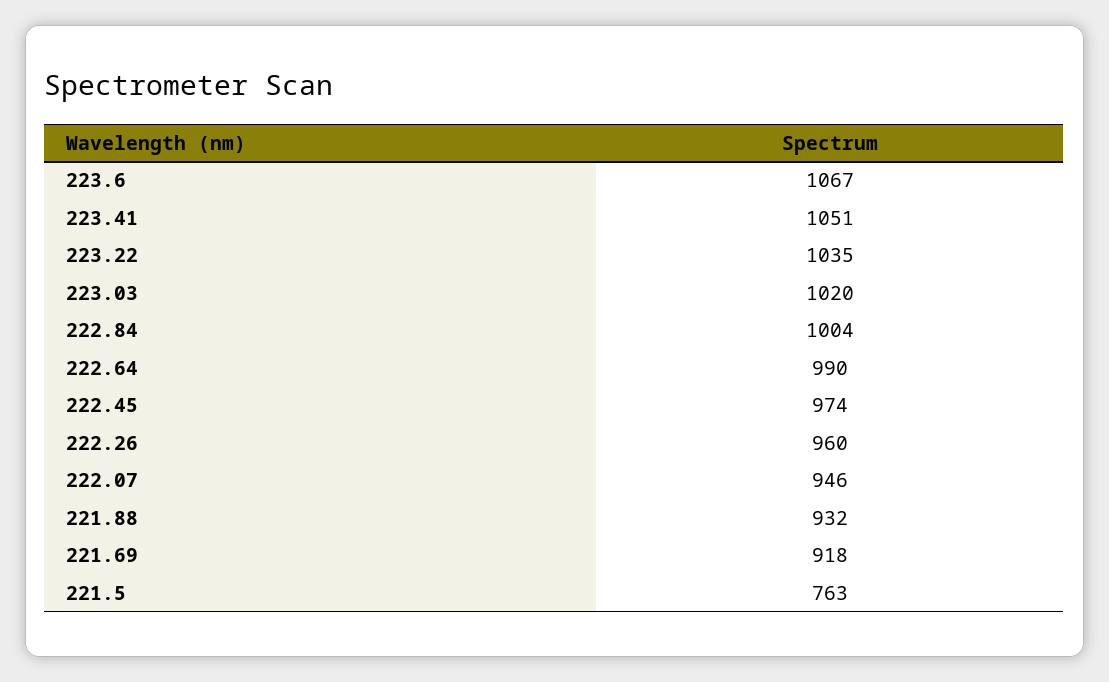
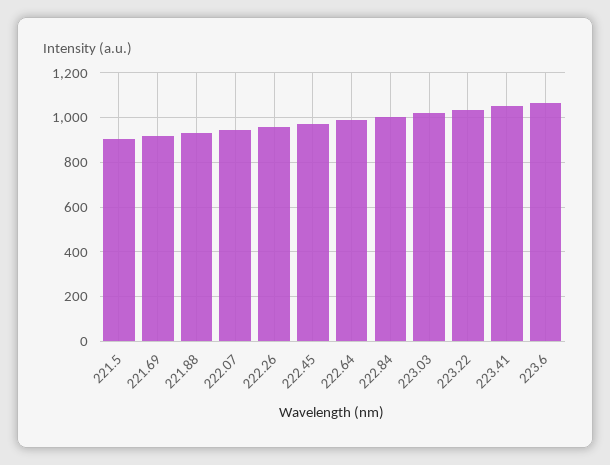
221.5: 763 -> 900

